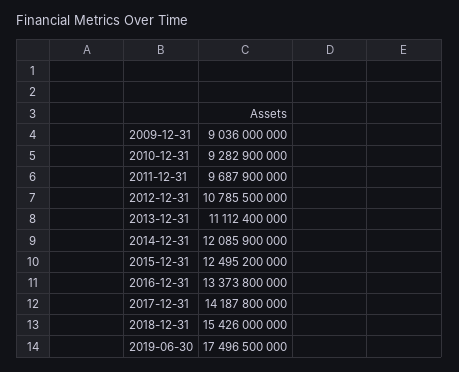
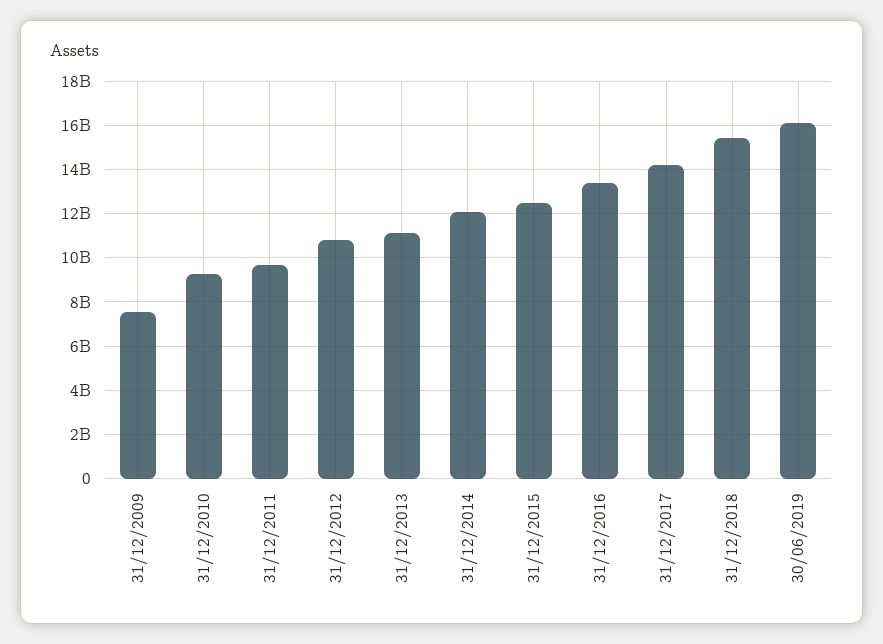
2009-12-31: 9036000000 -> 7500000000
2019-06-30: 17496500000 -> 16000000000

